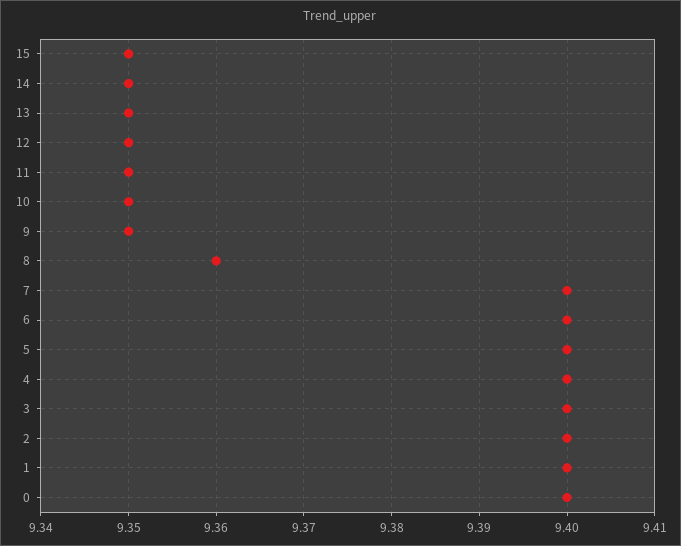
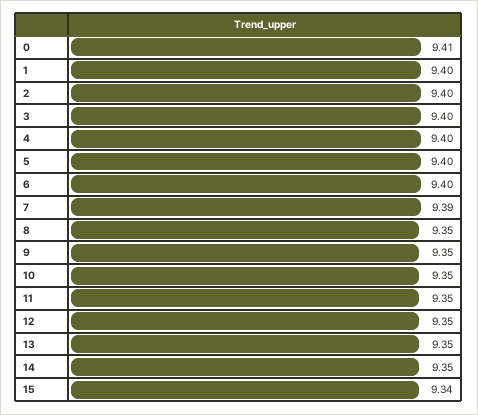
15: 9.35 -> 9.34
8: 9.36 -> 9.35
7: 9.4 -> 9.39
0: 9.4 -> 9.41

